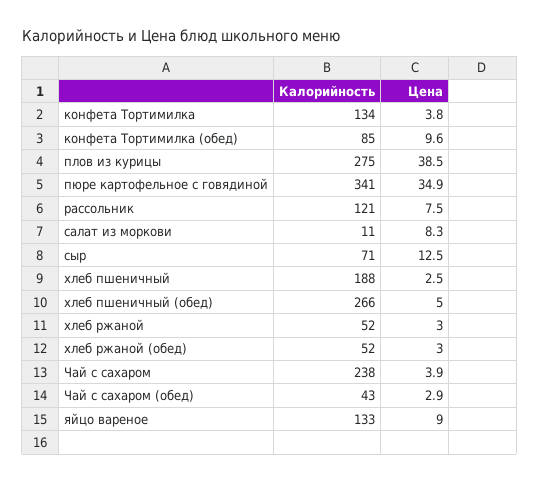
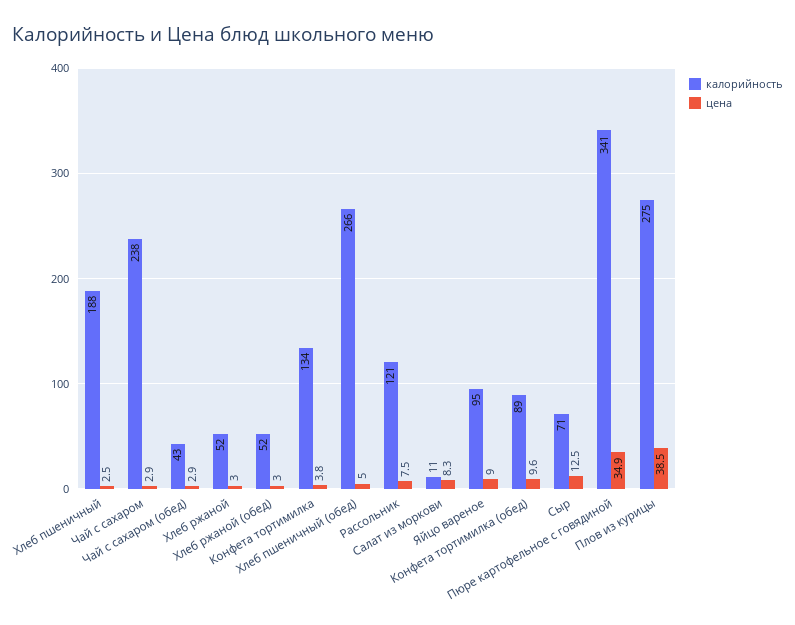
Калорийность, конфета Тортимилка (обед): 85 -> 89
Цена, Чай с сахаром: 3.9 -> 2.9
Калорийность, яйцо вареное: 133 -> 95

